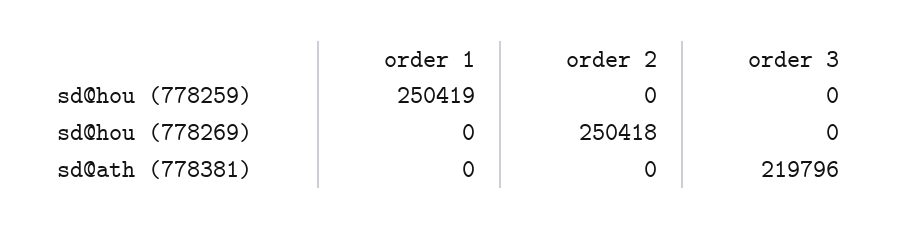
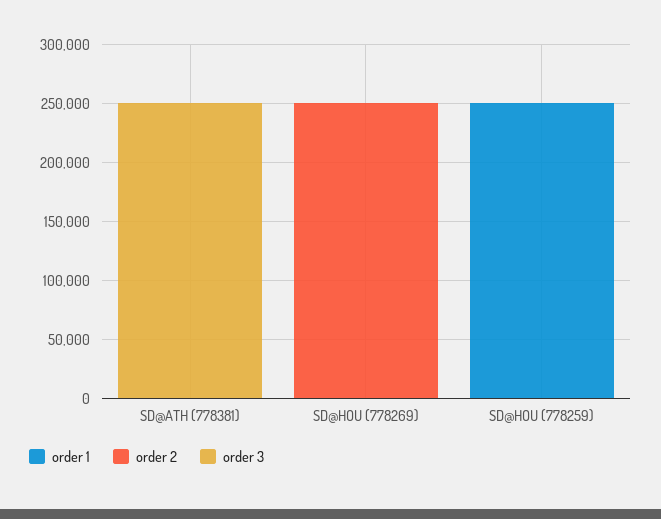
order 3, sd@ath (778381): 219796 -> 250000

